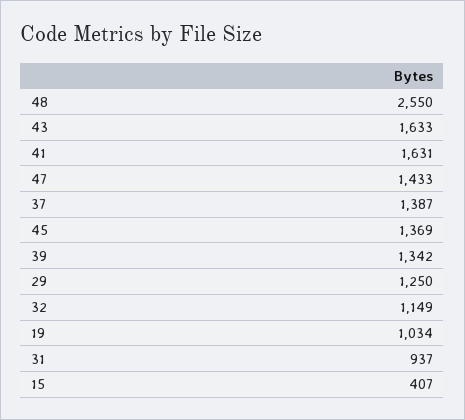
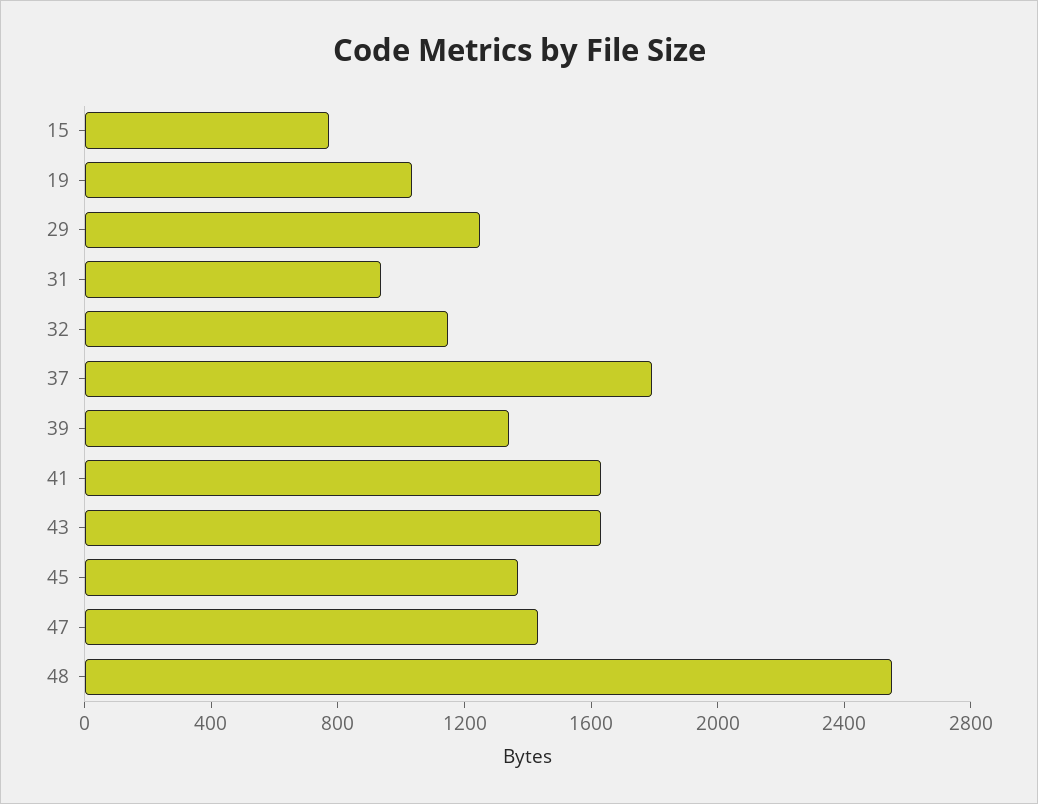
37: 1387 -> 1800
15: 407 -> 800

